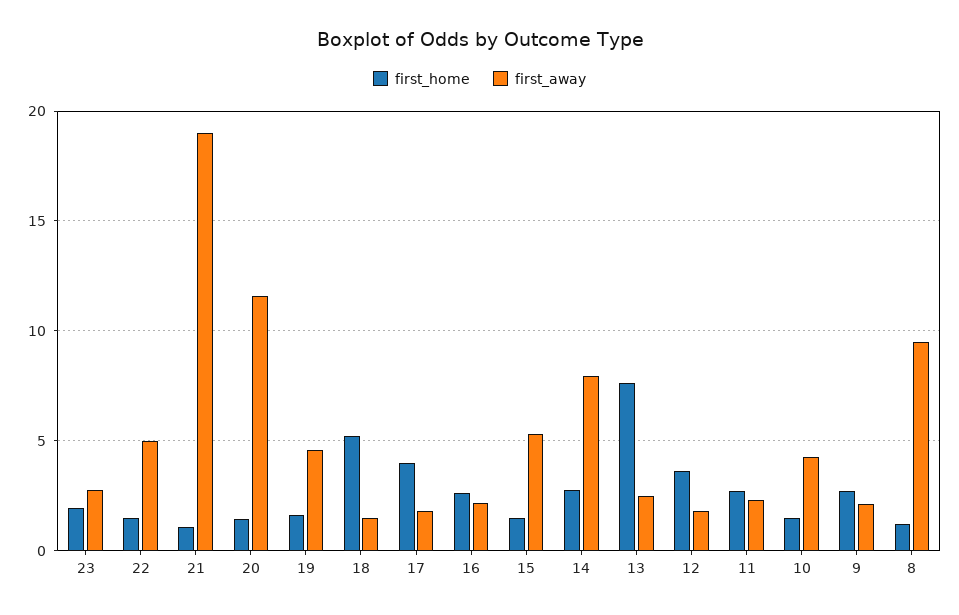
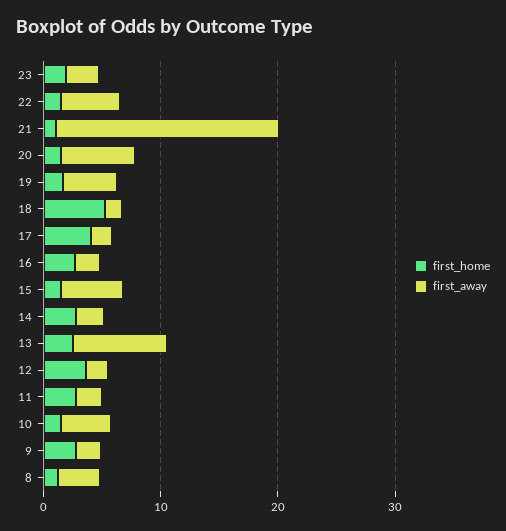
first_away, 20: 11.5 -> 6
first_away, 14: 8 -> 2
first_home, 13: 7.5 -> 2
first_away, 13: 2.5 -> 8
first_away, 8: 9.5 -> 4

